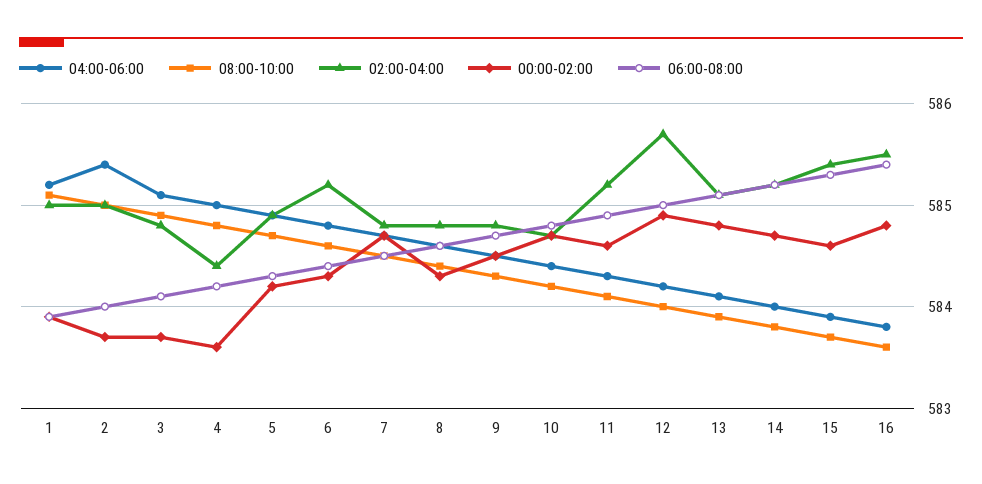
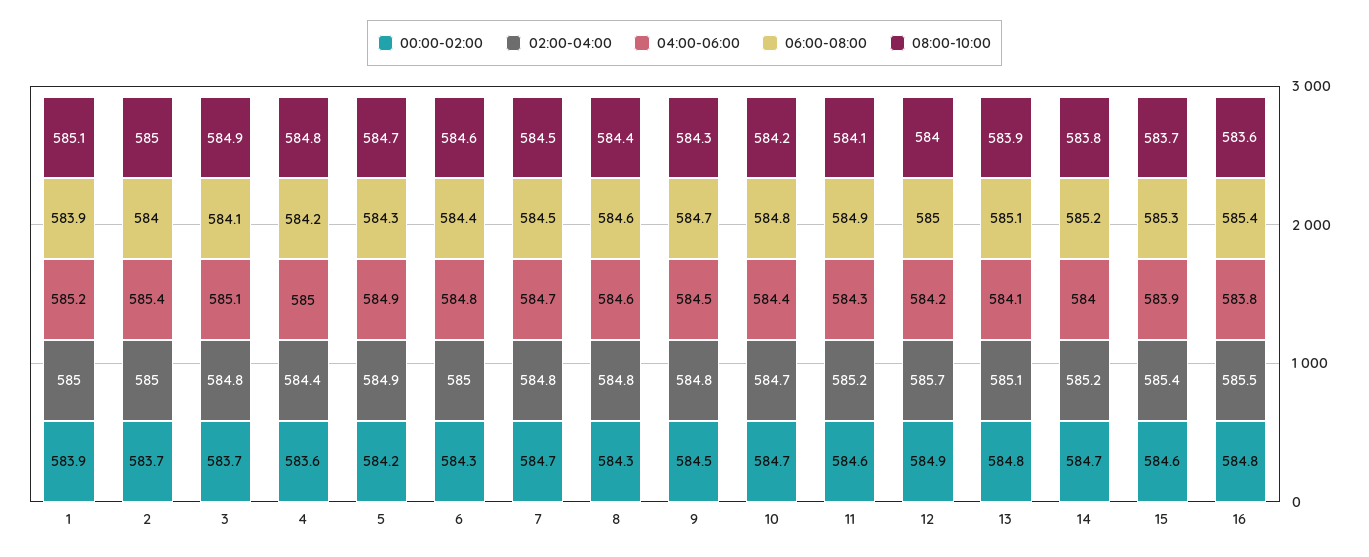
02:00-04:00, 6: 585.2 -> 585

